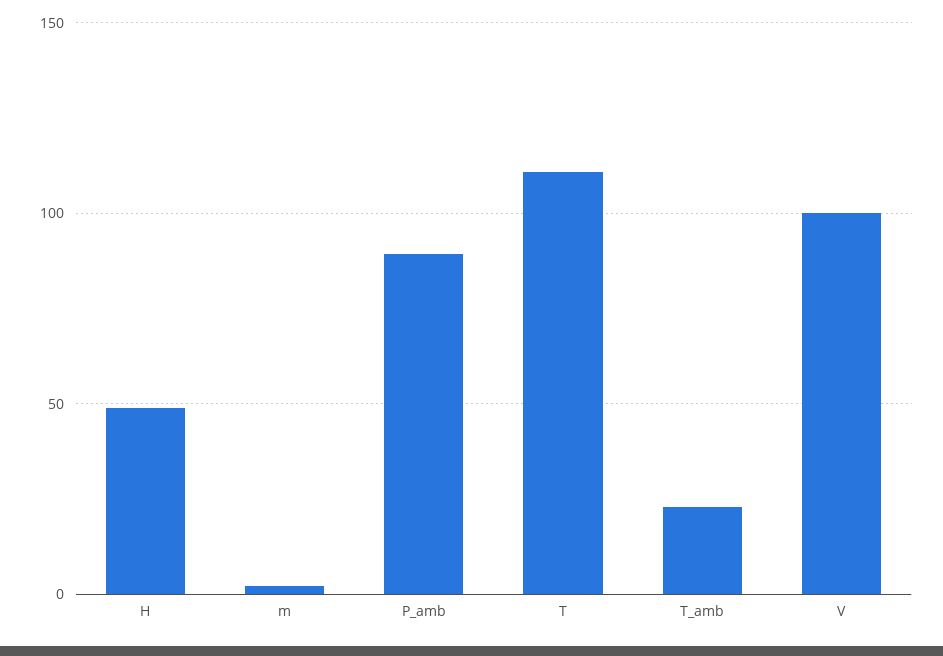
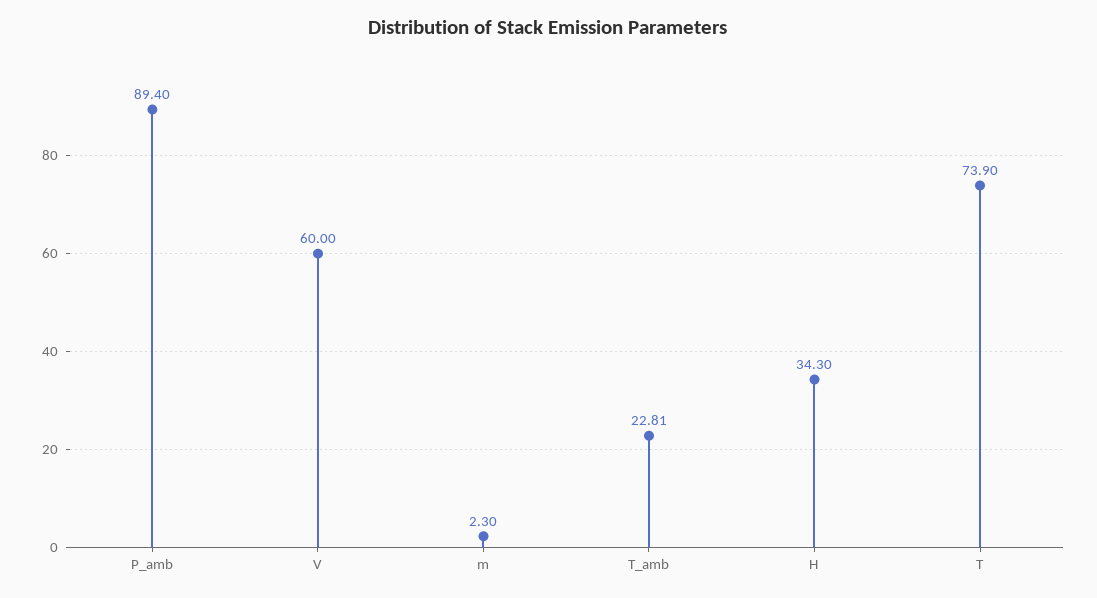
H: 50 -> 34.3
T: 110 -> 73.9
V: 100 -> 60

